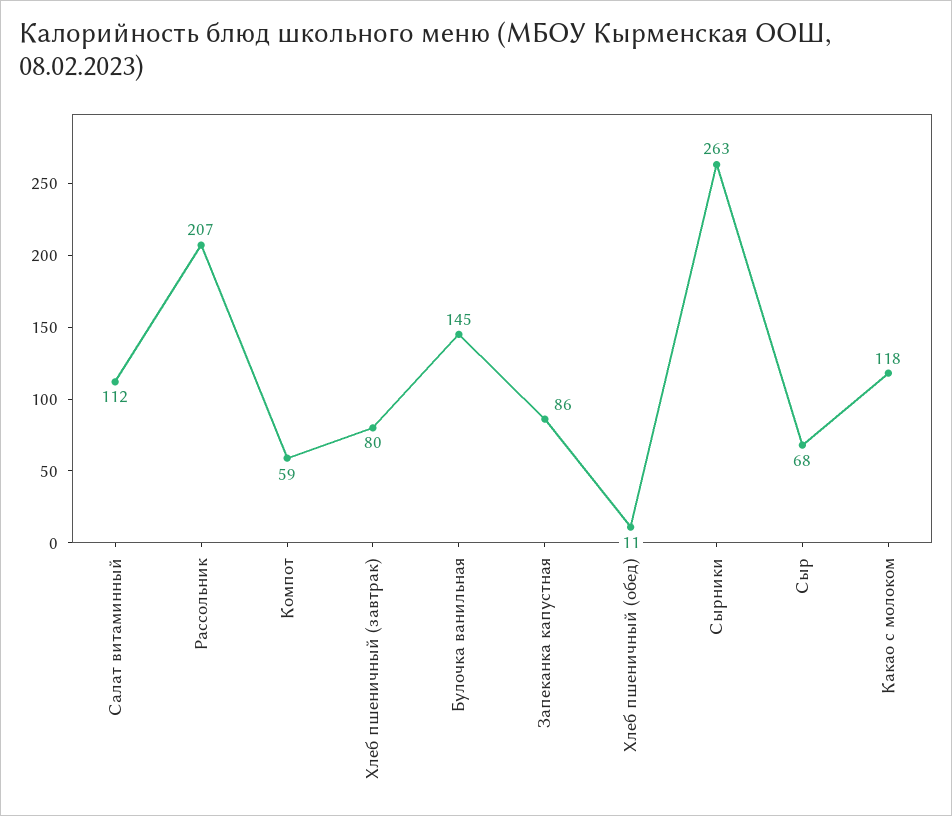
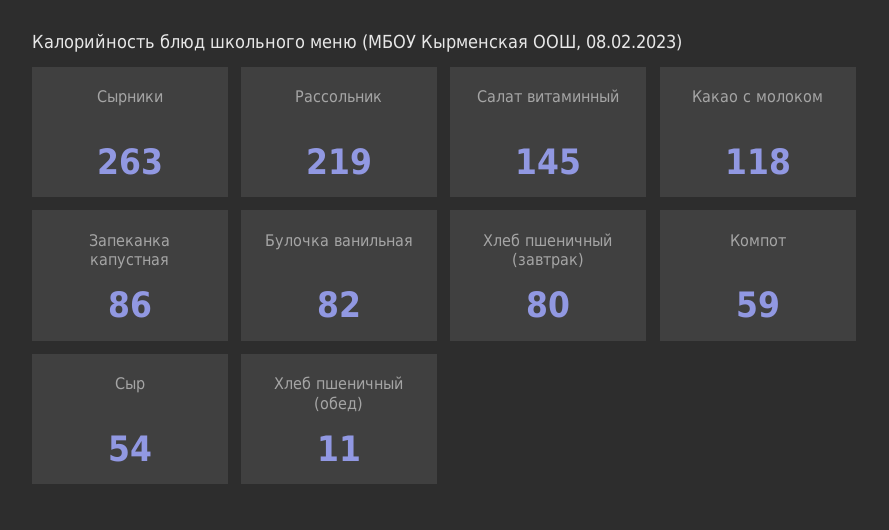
Салат витаминный: 112 -> 145
Рассольник: 207 -> 219
Булочка ванильная: 145 -> 82
Сыр: 68 -> 54

